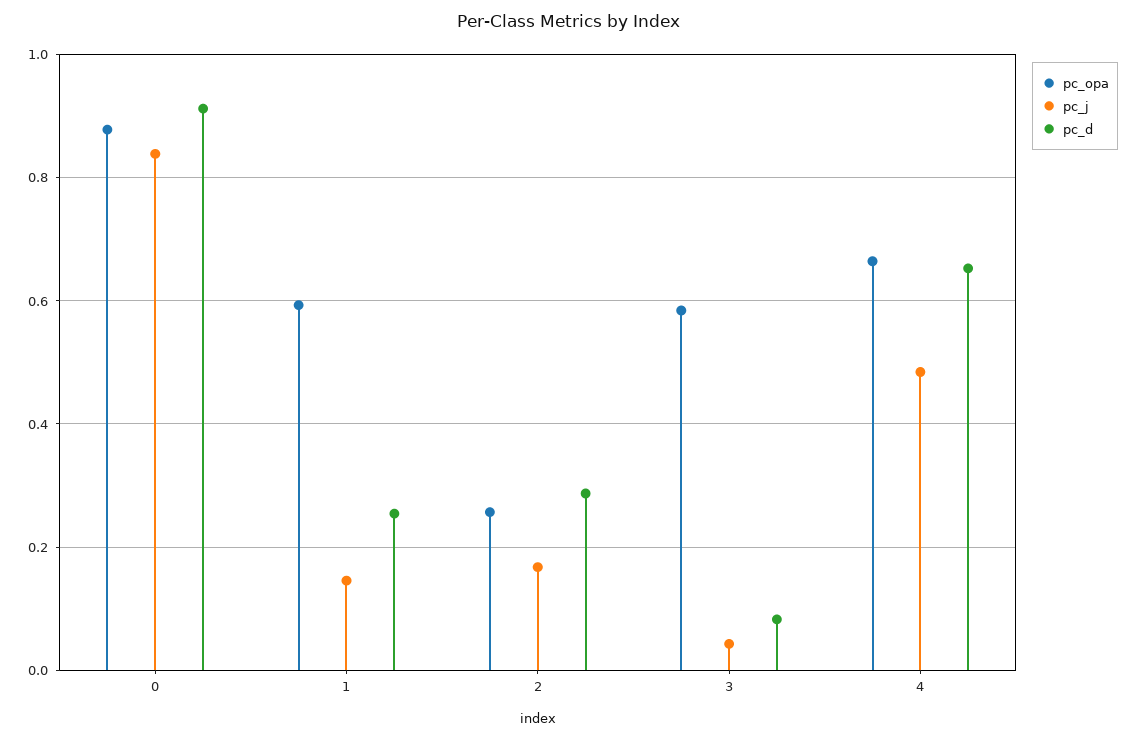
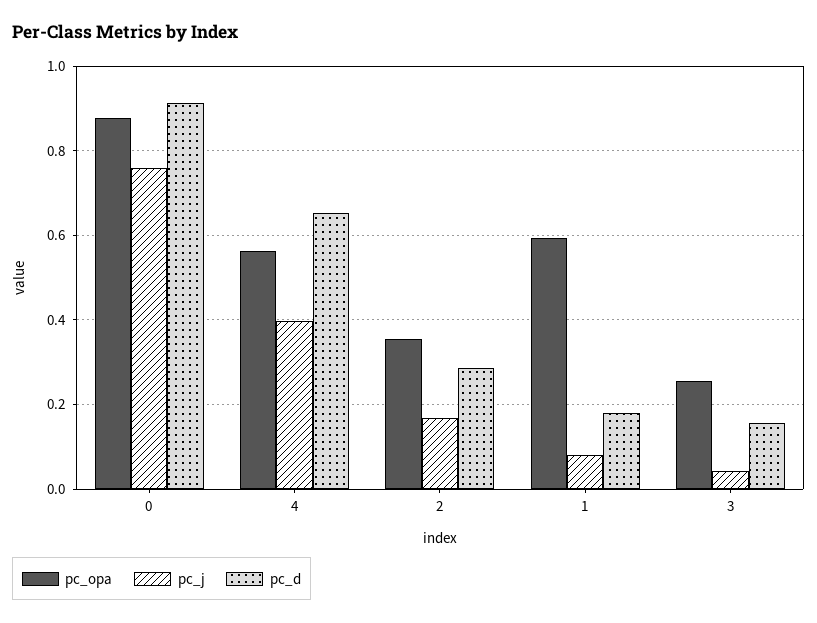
pc_j, 0: 0.84 -> 0.76
pc_j, 1: 0.14 -> 0.08
pc_d, 1: 0.26 -> 0.18
pc_opa, 2: 0.26 -> 0.36
pc_opa, 3: 0.58 -> 0.26
pc_d, 3: 0.08 -> 0.16
pc_opa, 4: 0.66 -> 0.56
pc_j, 4: 0.48 -> 0.4

